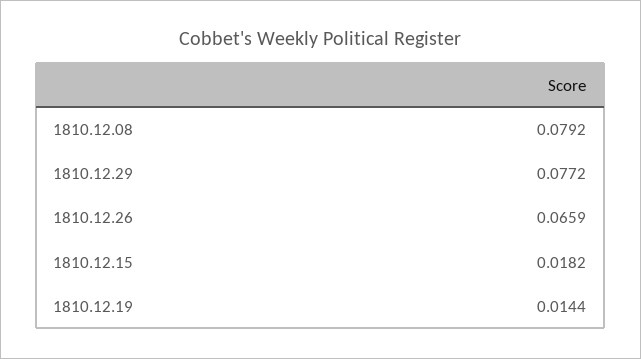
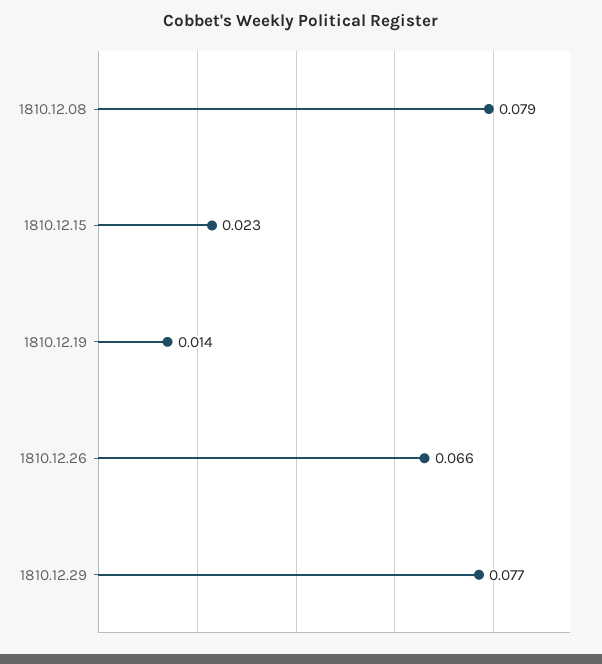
1810.12.15: 0.0182 -> 0.023

